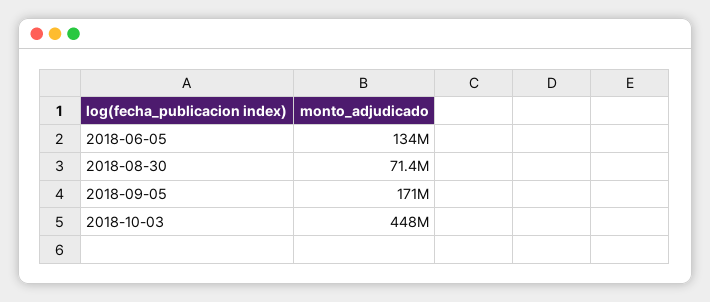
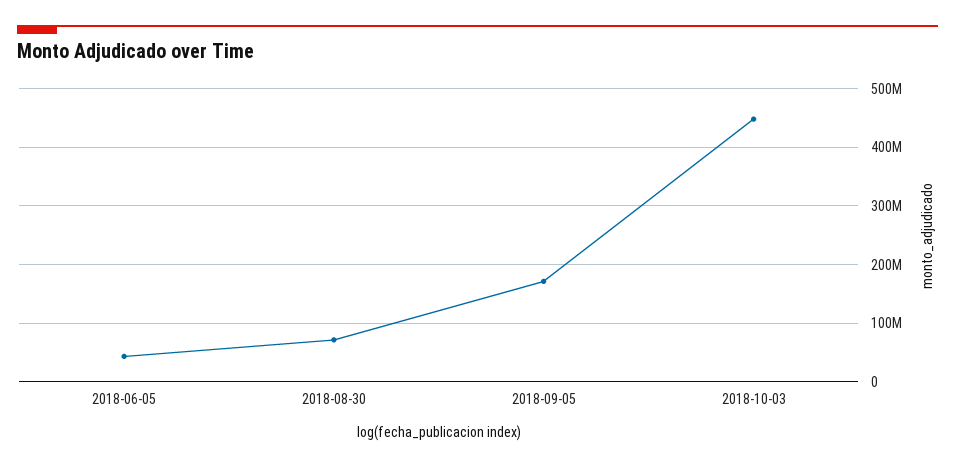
2018-06-05: 134000000 -> 40000000

